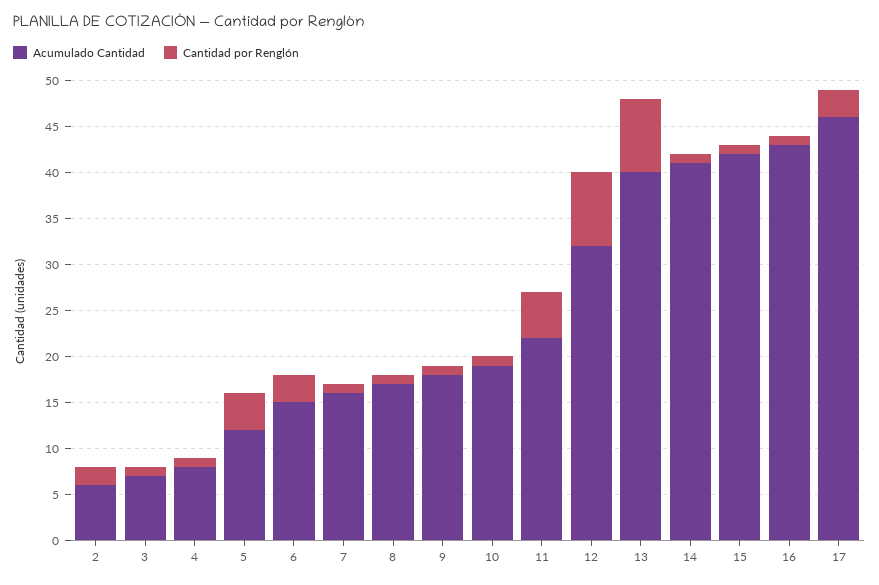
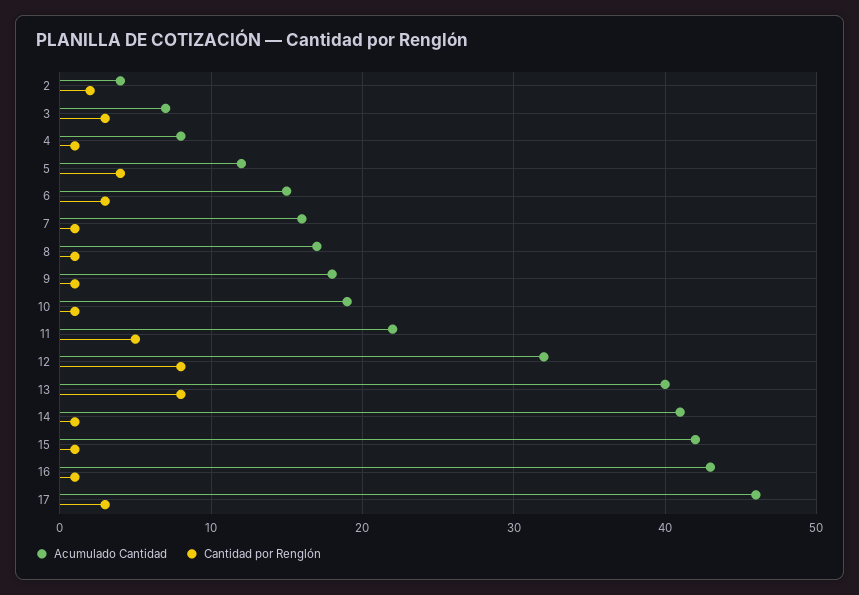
Acumulado Cantidad, 2: 6 -> 4
Cantidad por Renglón, 3: 1 -> 3

